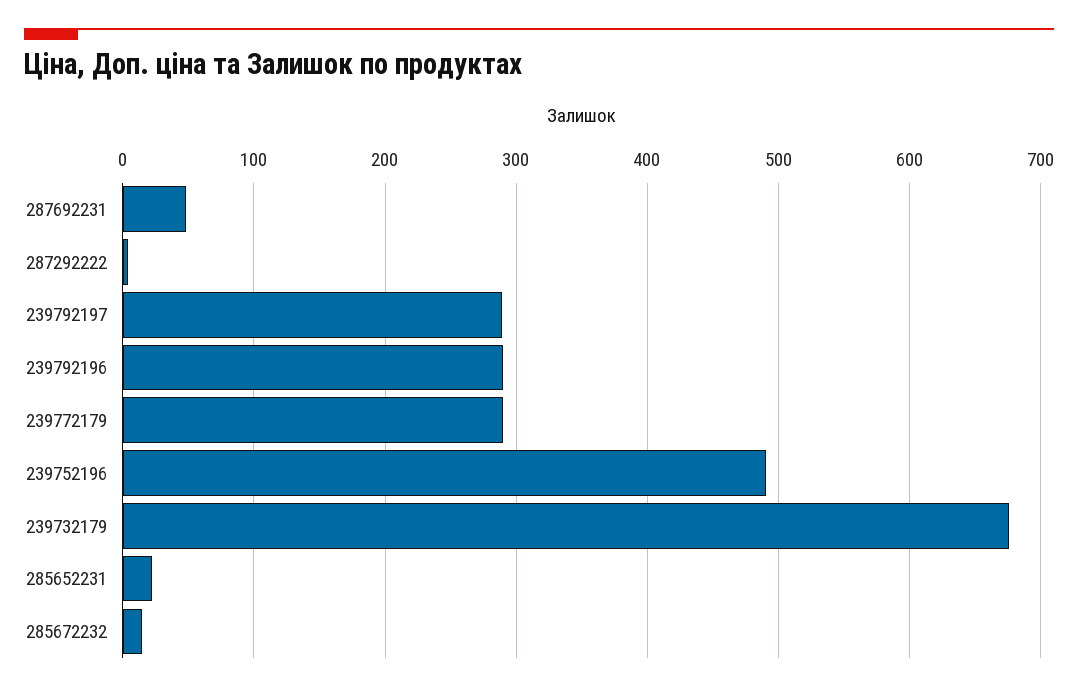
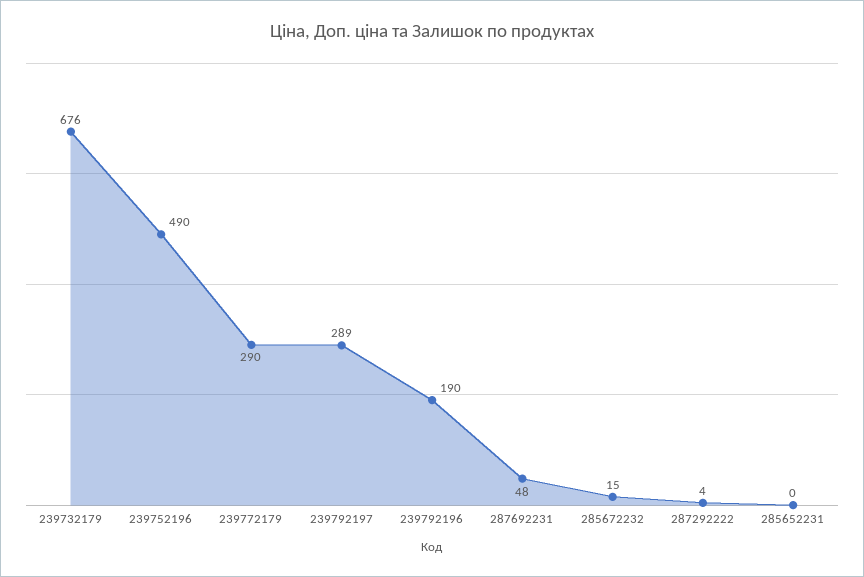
239792196: 290 -> 190
285652231: 20 -> 0

